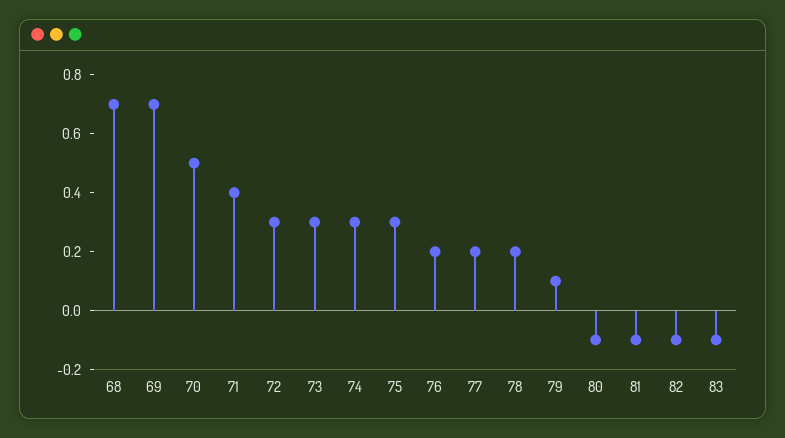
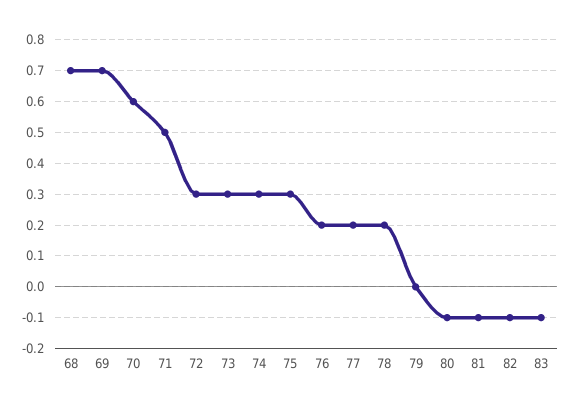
70: 0.5 -> 0.6
71: 0.4 -> 0.5
79: 0.1 -> 0

